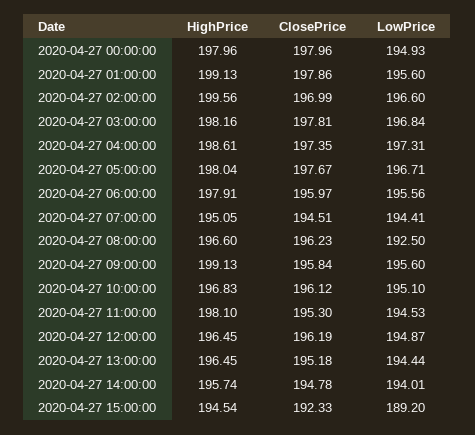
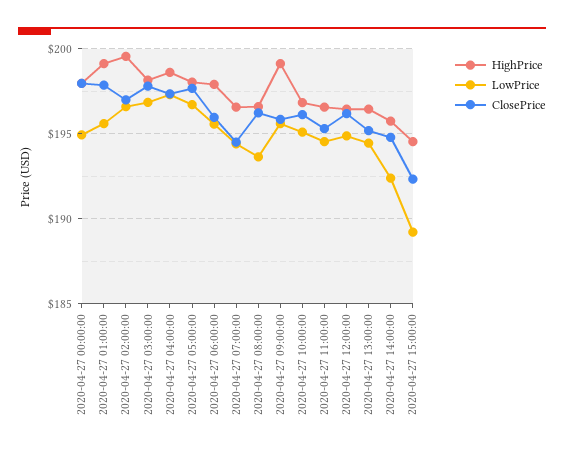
HighPrice, 2020-04-27 07:00:00: 195.05 -> 196.5
LowPrice, 2020-04-27 08:00:00: 192.5 -> 193.5
HighPrice, 2020-04-27 11:00:00: 198.1 -> 196.5
LowPrice, 2020-04-27 14:00:00: 194.01 -> 192.5

